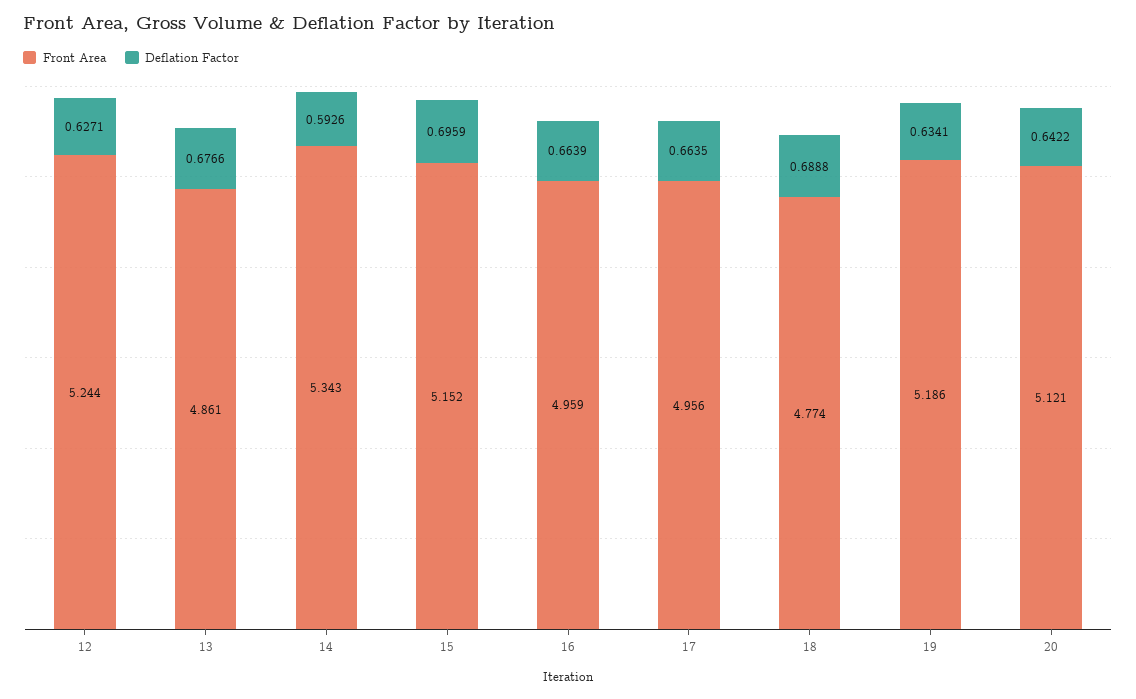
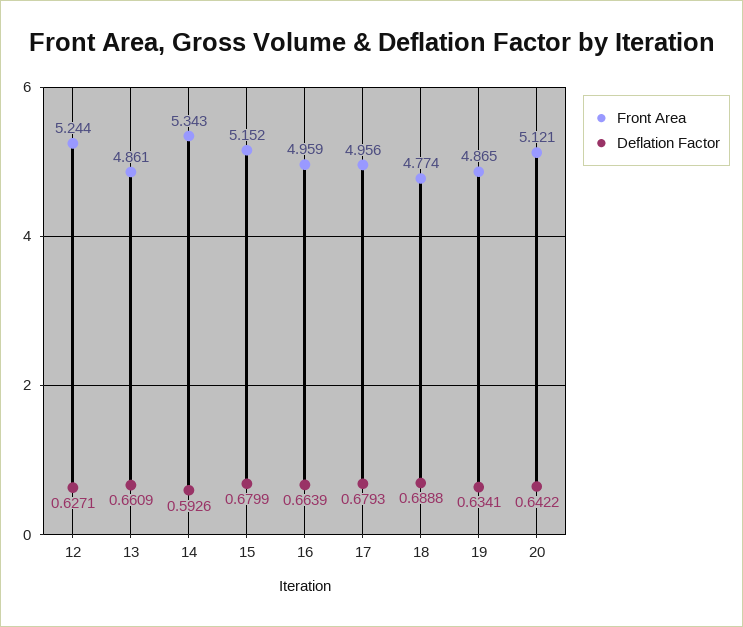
Deflation Factor, 13: 0.6766 -> 0.6609
Deflation Factor, 15: 0.6959 -> 0.6799
Deflation Factor, 17: 0.6635 -> 0.6793
Front Area, 19: 5.186 -> 4.865

